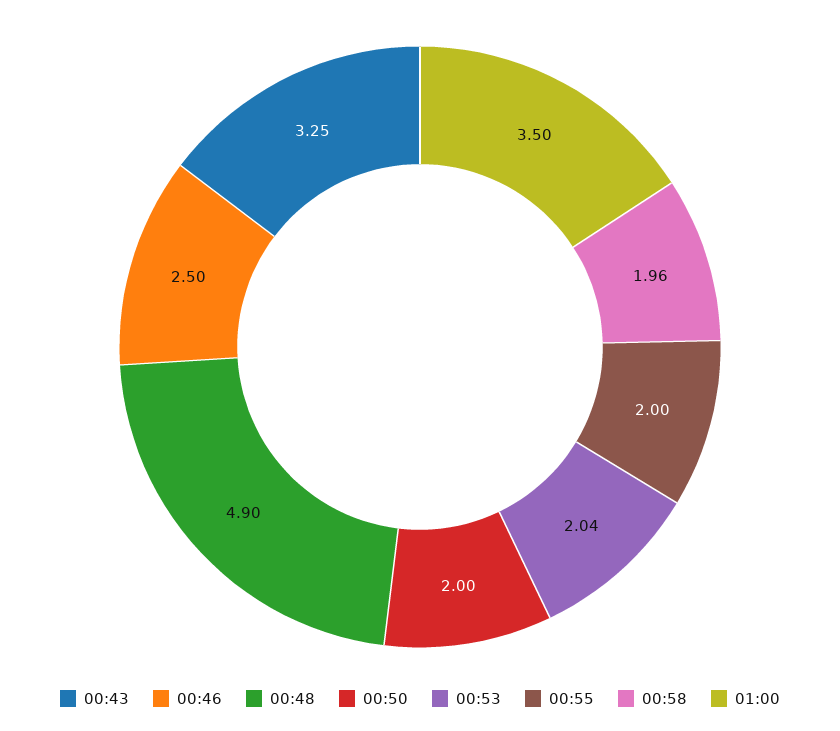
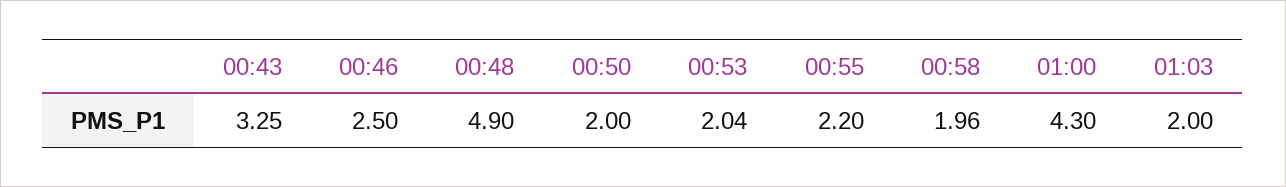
00:55: 2 -> 2.2
01:00: 3.5 -> 4.3
01:03: none -> 2

